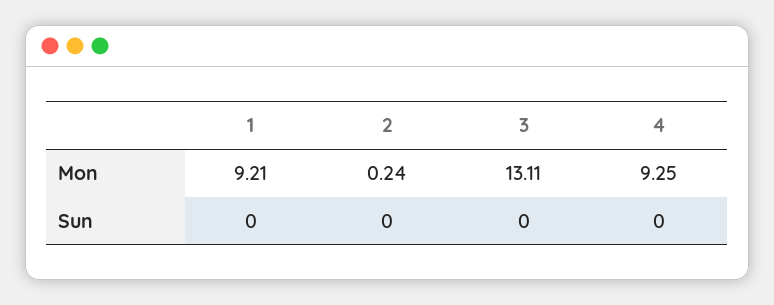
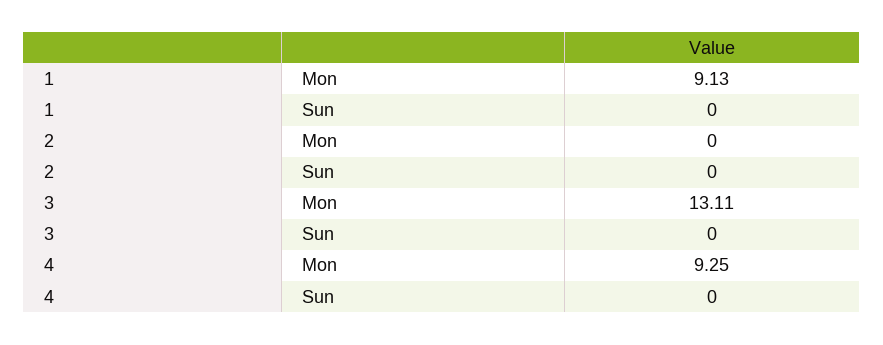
1, Mon: 9.21 -> 9.13
2, Mon: 0.24 -> 0

